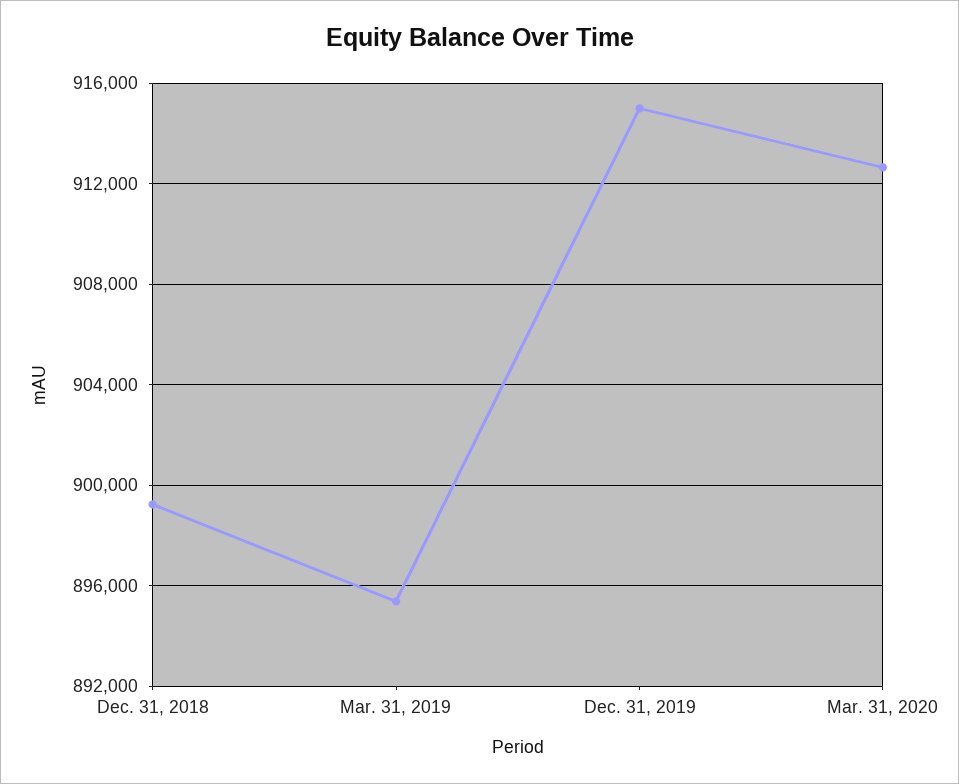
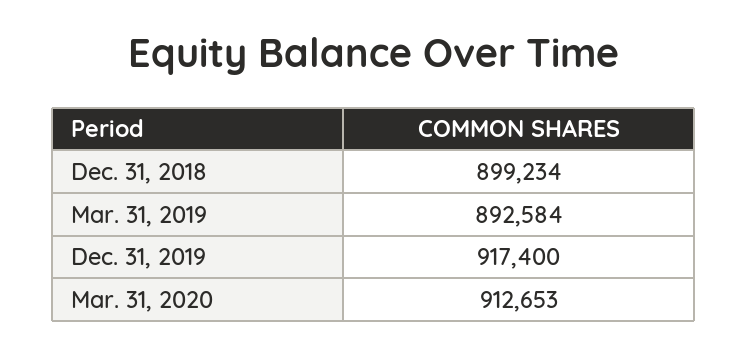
Mar. 31, 2019: 895500 -> 892584
Dec. 31, 2019: 915000 -> 917400

